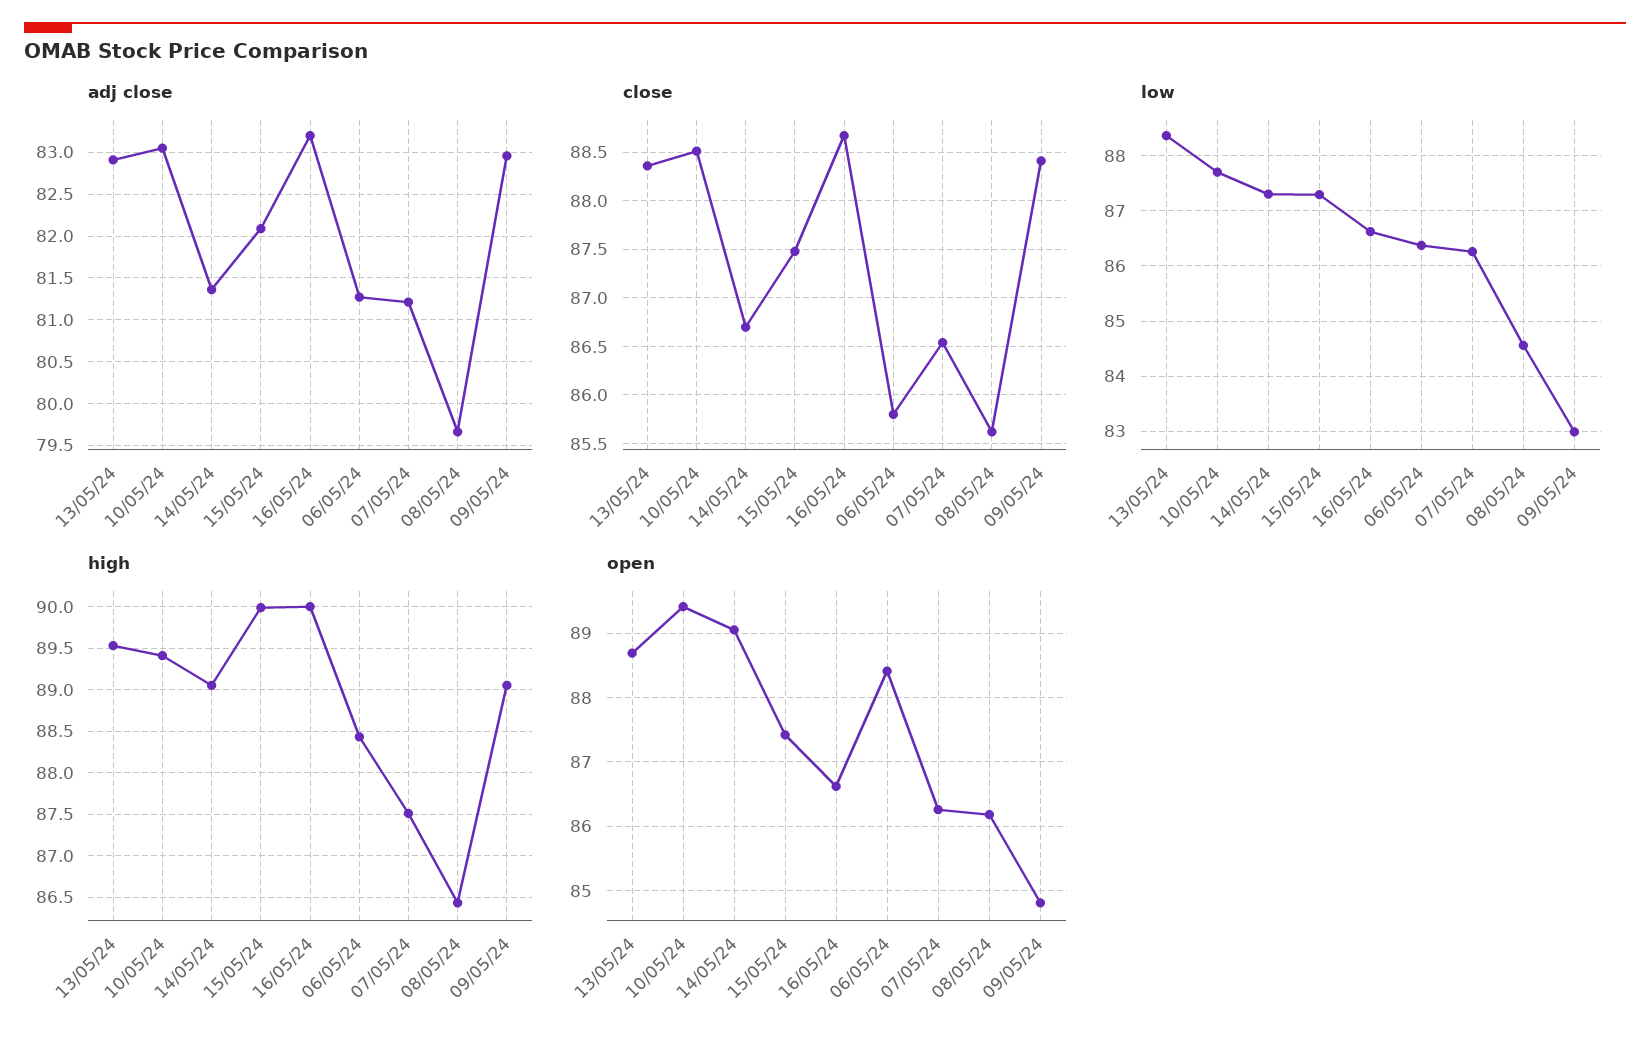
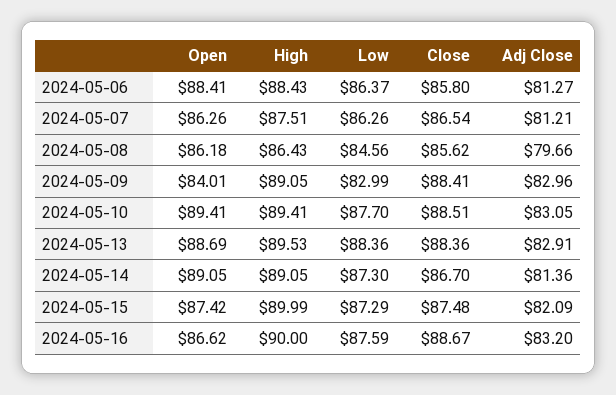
low, 16/05/24: 86.6 -> 87.59
open, 09/05/24: 84.8 -> 84.01

